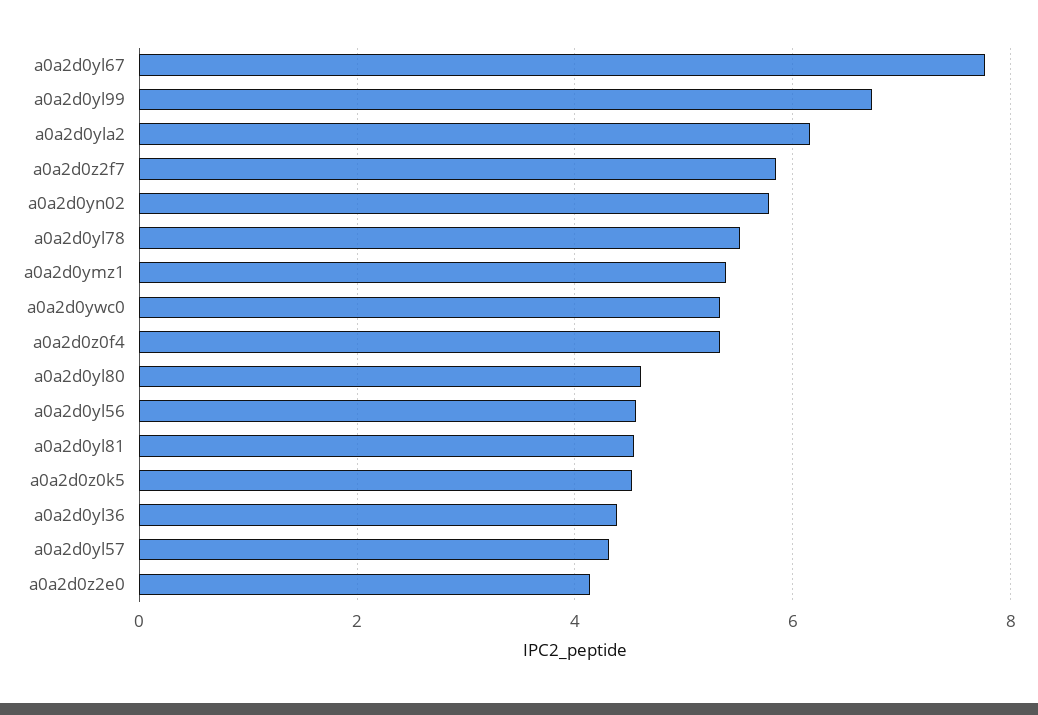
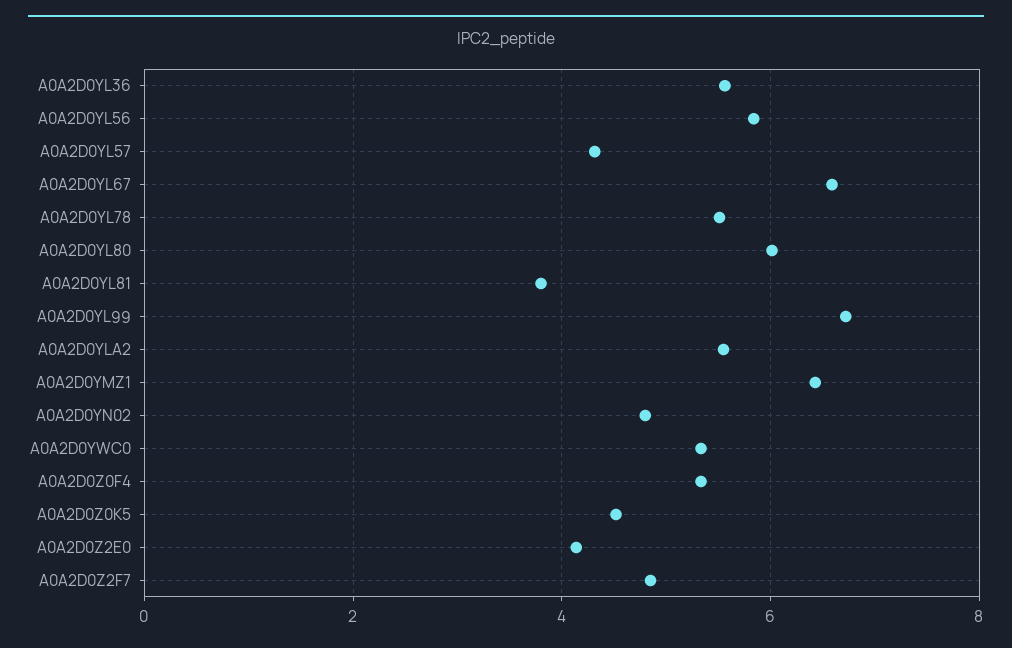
a0a2d0yl67: 7.8 -> 6.6
a0a2d0yla2: 6.2 -> 5.6
a0a2d0z2f7: 5.8 -> 4.8
a0a2d0yn02: 5.8 -> 4.8
a0a2d0ymz1: 5.4 -> 6.4
a0a2d0yl80: 4.6 -> 6
a0a2d0yl56: 4.6 -> 5.8
a0a2d0yl81: 4.6 -> 3.8
a0a2d0yl36: 4.4 -> 5.6

